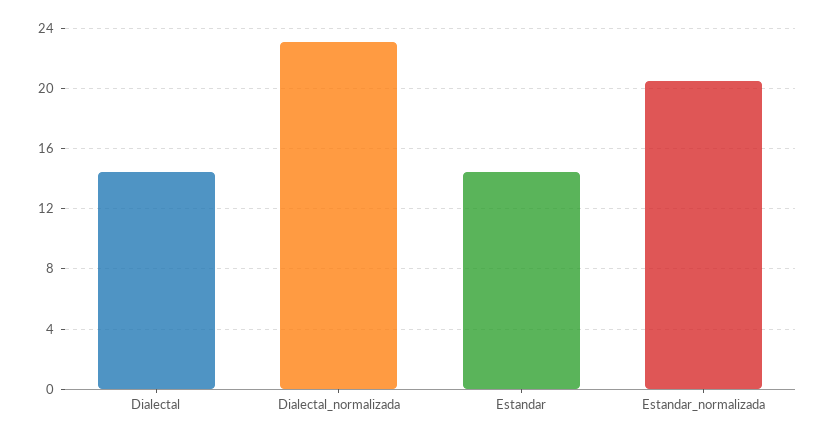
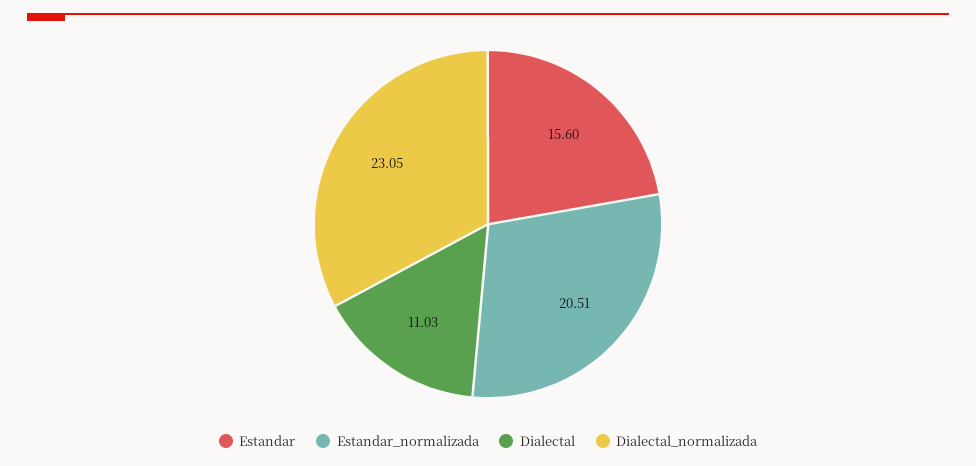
Dialectal: 14.5 -> 11.03
Estandar: 14.5 -> 15.6

